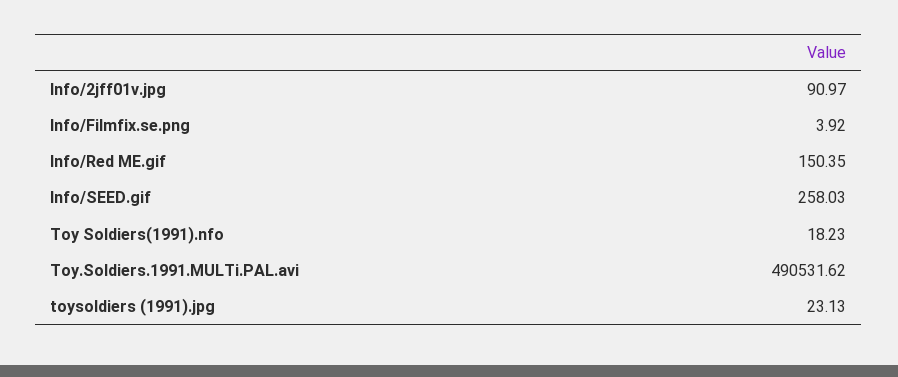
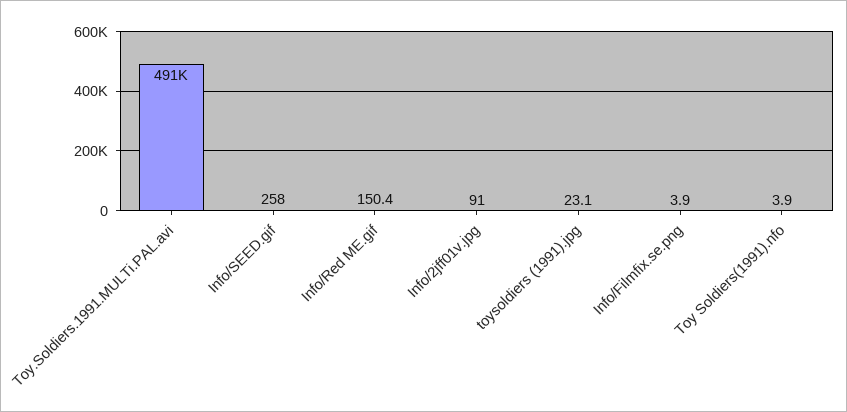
Toy Soldiers(1991).nfo: 18.23 -> 3.9

